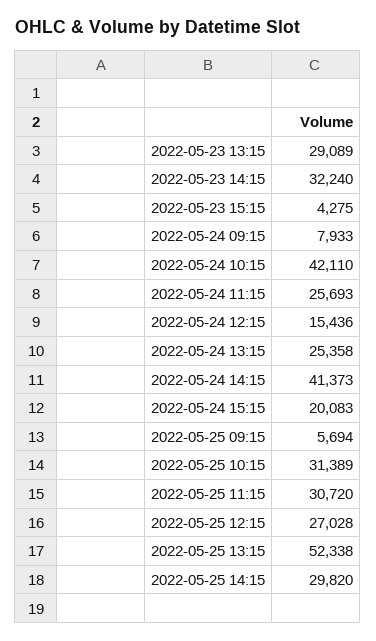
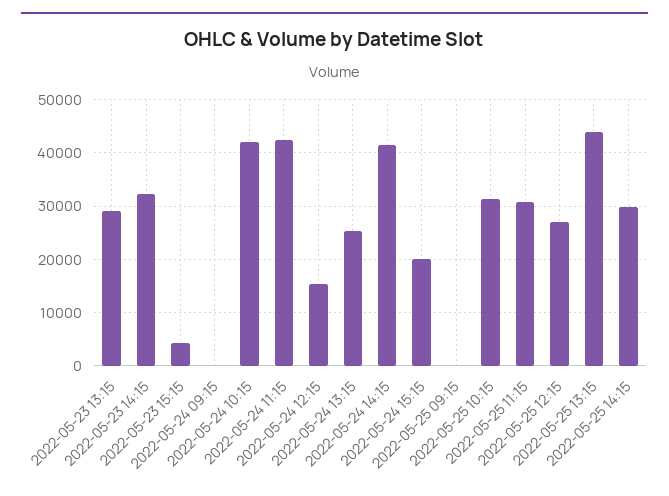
2022-05-24 09:15: 7933 -> 0
2022-05-24 11:15: 25693 -> 42000
2022-05-25 09:15: 5694 -> 0
2022-05-25 13:15: 52338 -> 44000

